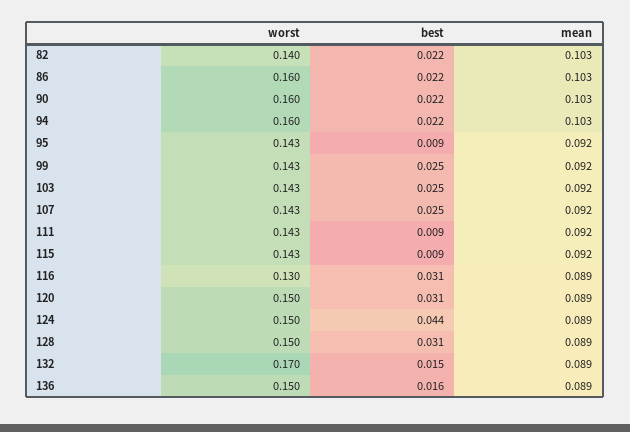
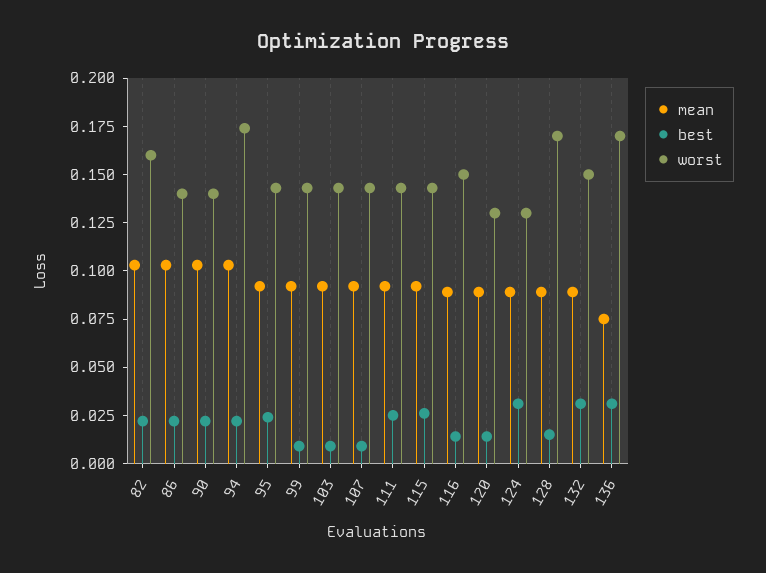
worst, 82: 0.14 -> 0.16
worst, 86: 0.16 -> 0.14
worst, 90: 0.16 -> 0.14
worst, 94: 0.16 -> 0.175
best, 95: 0.009 -> 0.025
best, 99: 0.025 -> 0.01
best, 103: 0.025 -> 0.01
best, 107: 0.025 -> 0.01
best, 111: 0.009 -> 0.025
best, 115: 0.009 -> 0.025
worst, 116: 0.13 -> 0.15
best, 116: 0.031 -> 0.015
worst, 120: 0.15 -> 0.13
best, 120: 0.031 -> 0.015
worst, 124: 0.15 -> 0.13
best, 124: 0.044 -> 0.03
worst, 128: 0.15 -> 0.17
best, 128: 0.031 -> 0.015
worst, 132: 0.17 -> 0.15
best, 132: 0.015 -> 0.03
worst, 136: 0.15 -> 0.17
best, 136: 0.016 -> 0.03
mean, 136: 0.089 -> 0.075

